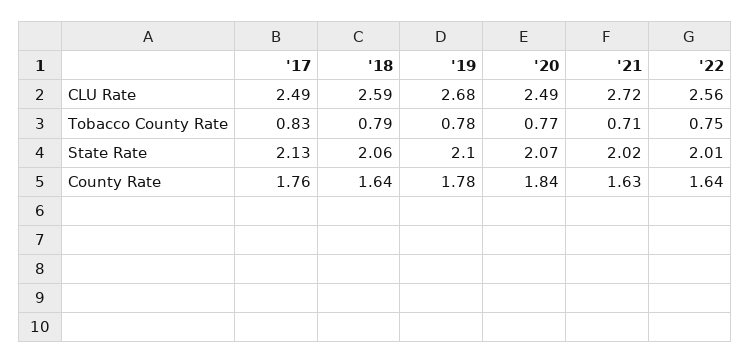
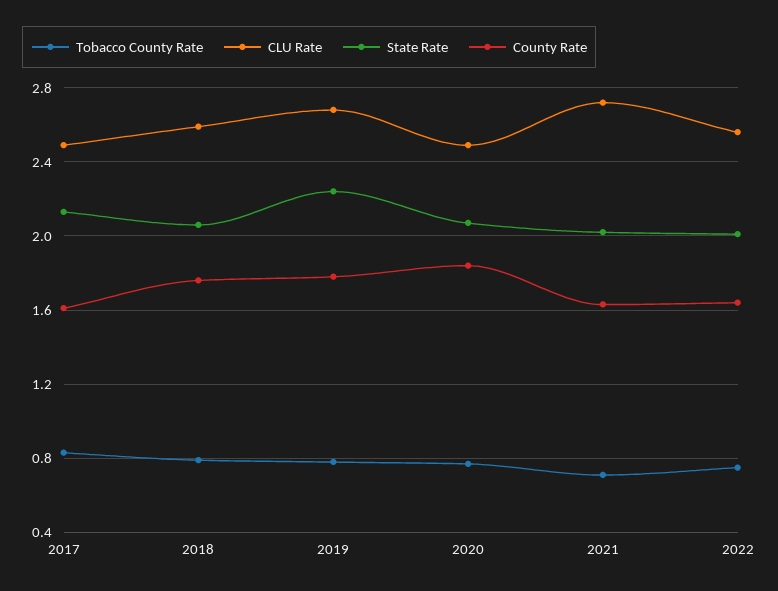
State Rate, '19: 2.1 -> 2.25
County Rate, '17: 1.76 -> 1.6
County Rate, '18: 1.64 -> 1.75

